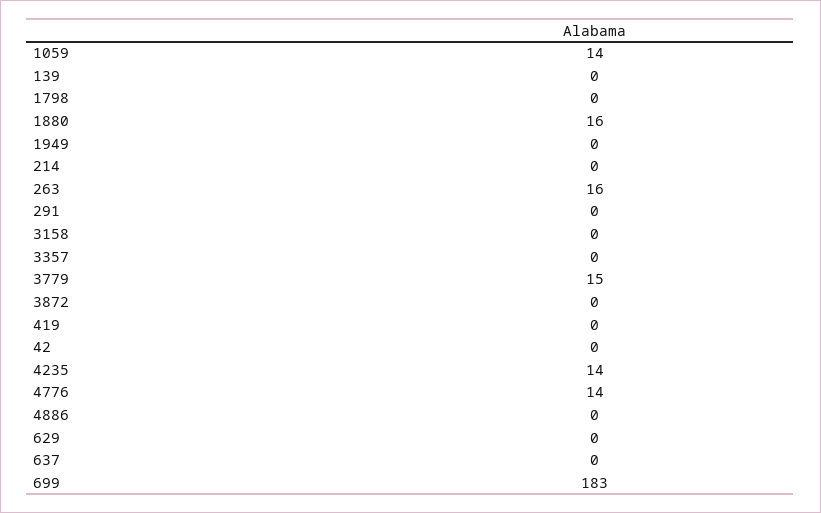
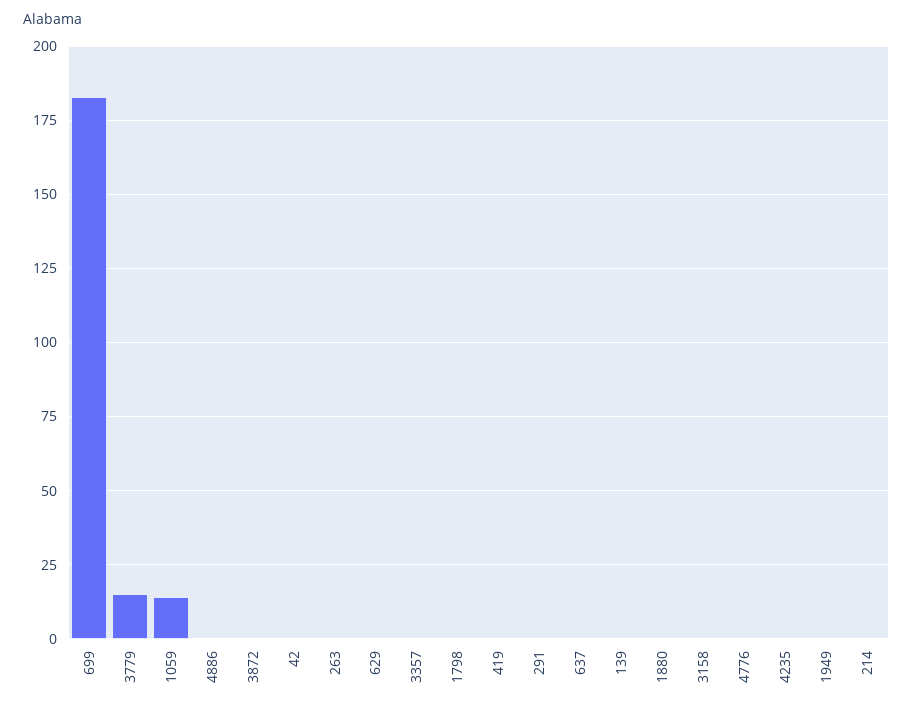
1880: 16 -> 0
263: 16 -> 0
4235: 14 -> 0
4776: 14 -> 0

